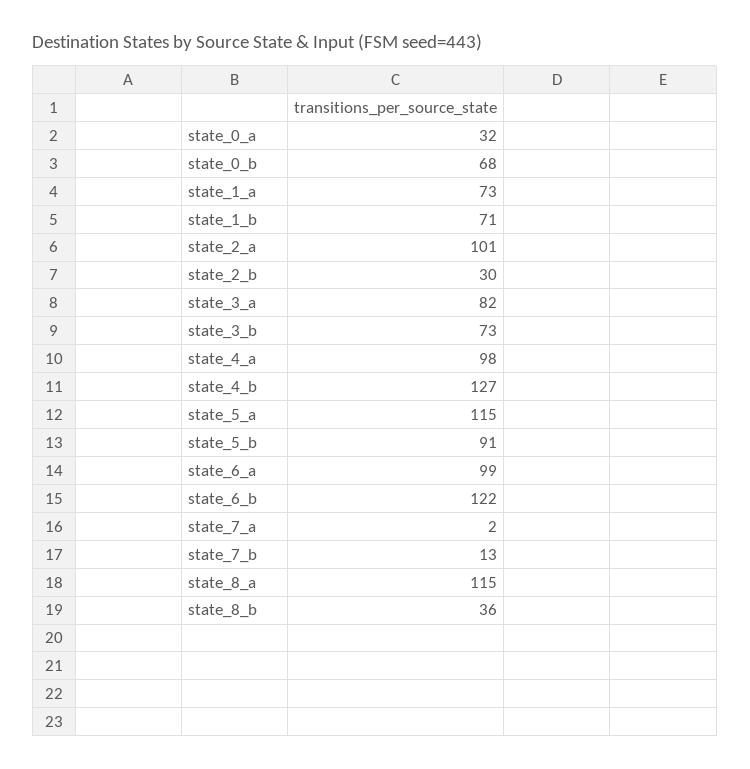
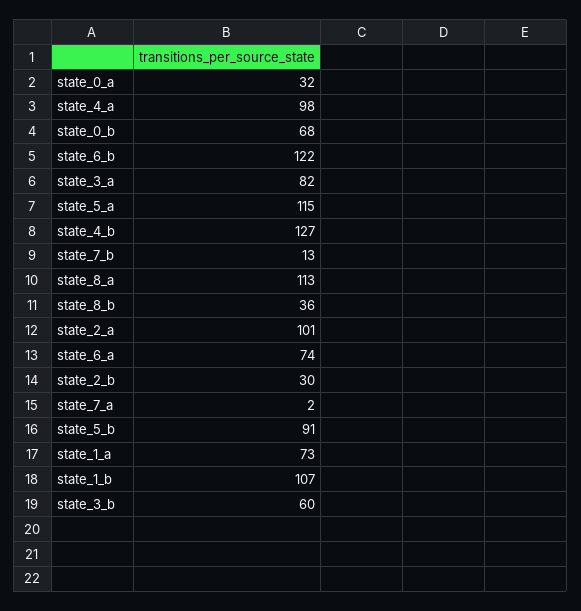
state_1_b: 71 -> 107
state_3_b: 73 -> 60
state_6_a: 99 -> 74
state_8_a: 115 -> 113

